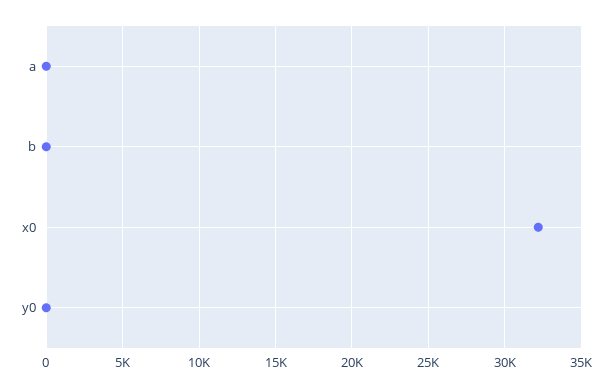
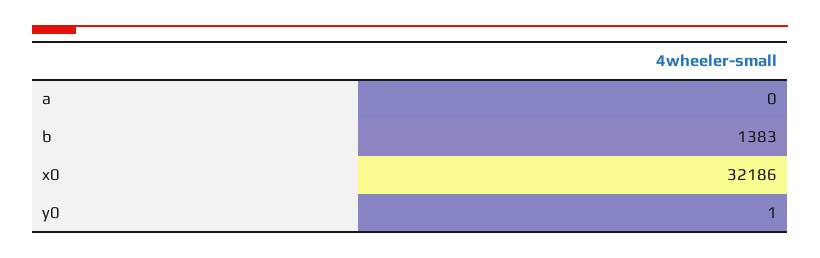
b: 0 -> 1383

